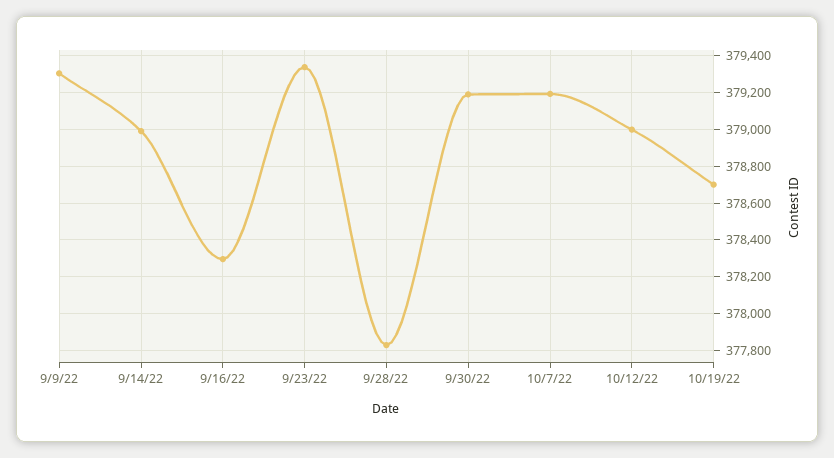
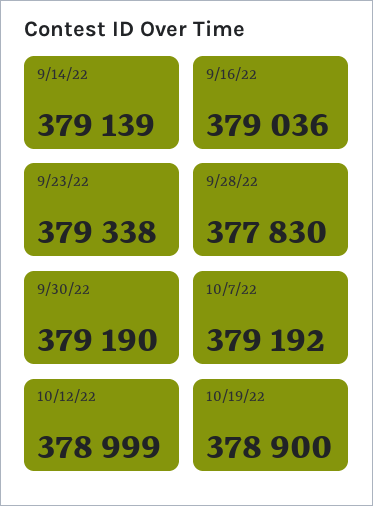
9/9/22: 379300 -> none
9/14/22: 379000 -> 379139
9/16/22: 378300 -> 379036
10/19/22: 378700 -> 378900

